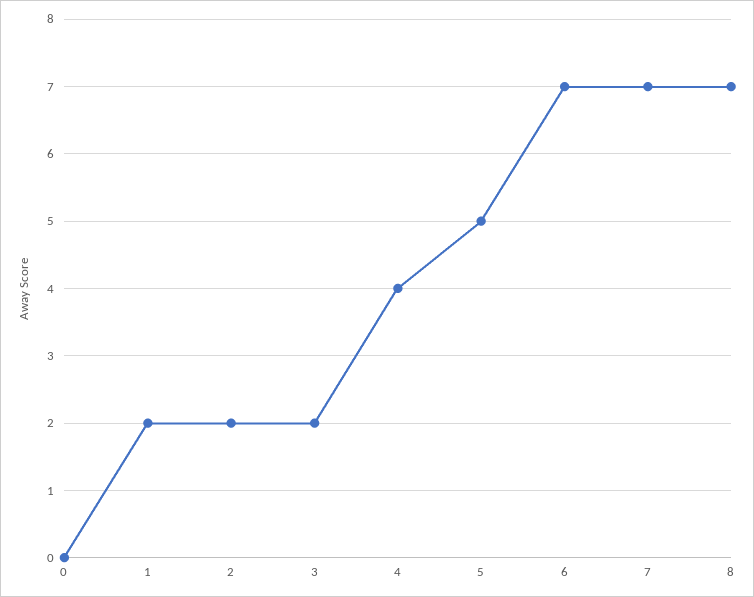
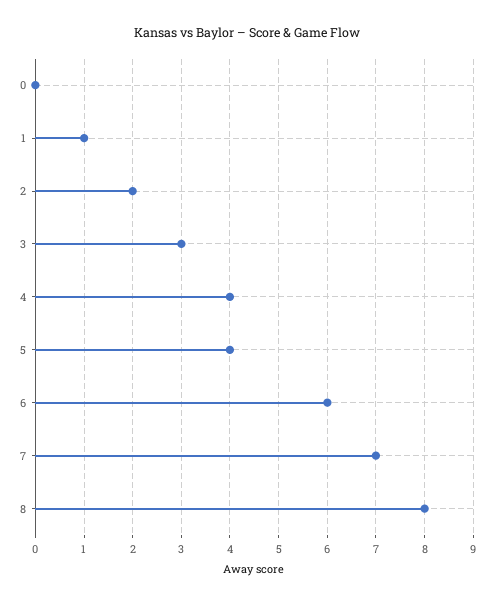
1: 2 -> 1
3: 2 -> 3
5: 5 -> 4
6: 7 -> 6
8: 7 -> 8

